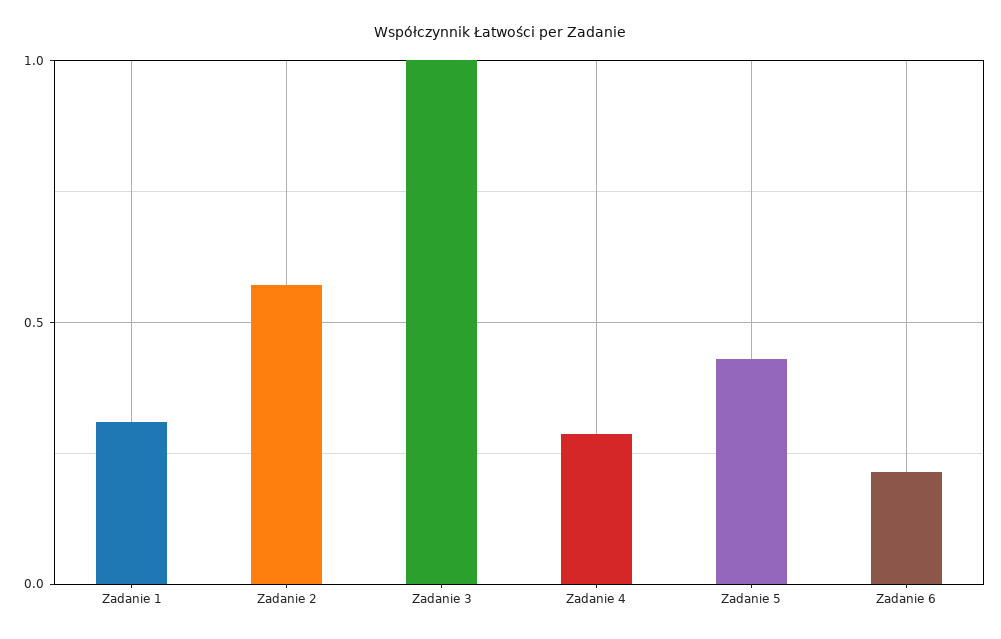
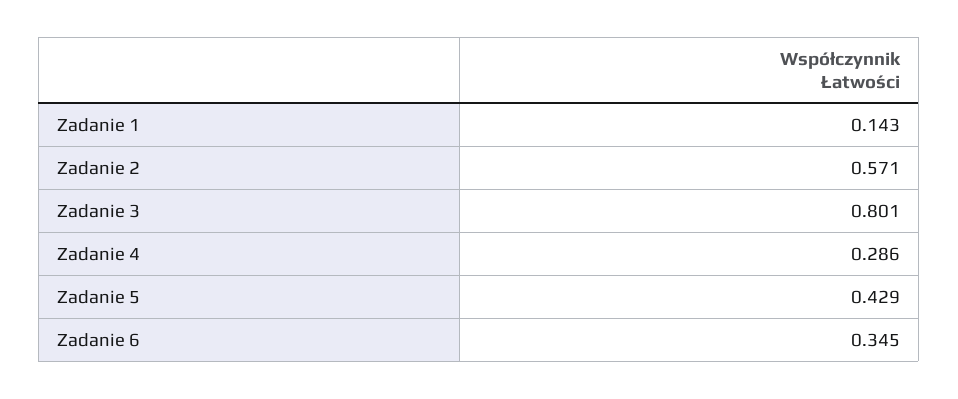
Zadanie 1: 0.3 -> 0.143
Zadanie 3: 1 -> 0.801
Zadanie 6: 0.2 -> 0.345

